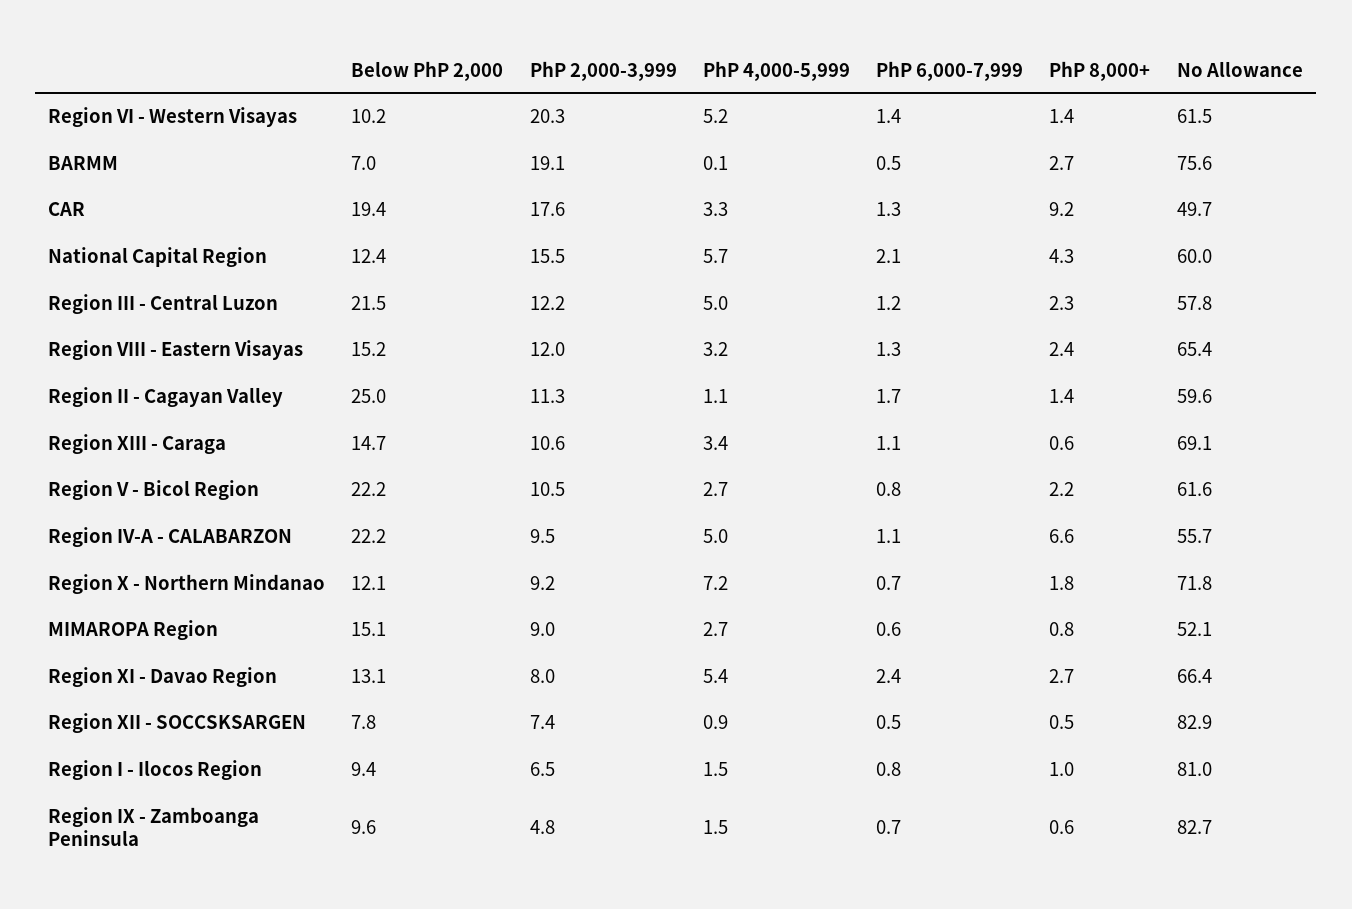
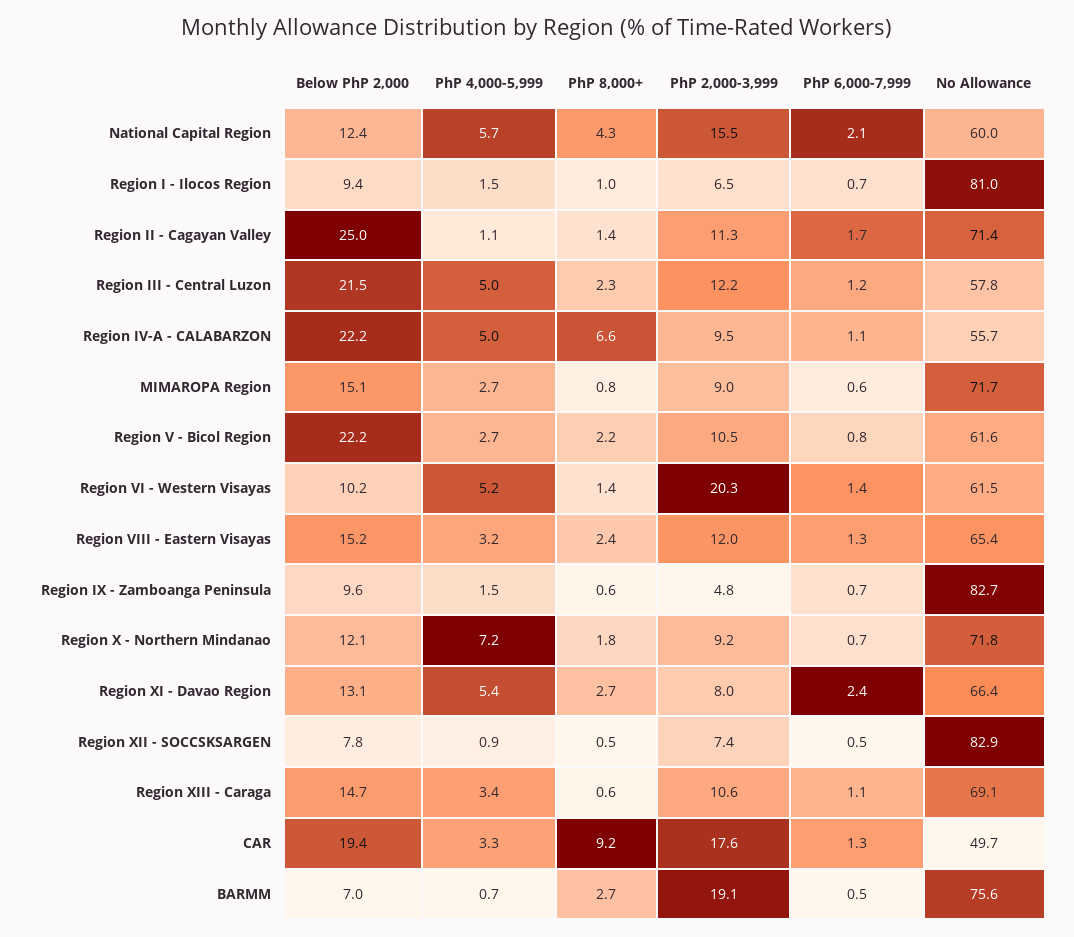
PhP 4,000-5,999, BARMM: 0.1 -> 0.7
No Allowance, Region II - Cagayan Valley: 59.6 -> 71.4
No Allowance, MIMAROPA Region: 52.1 -> 71.7
PhP 6,000-7,999, Region I - Ilocos Region: 0.8 -> 0.7

